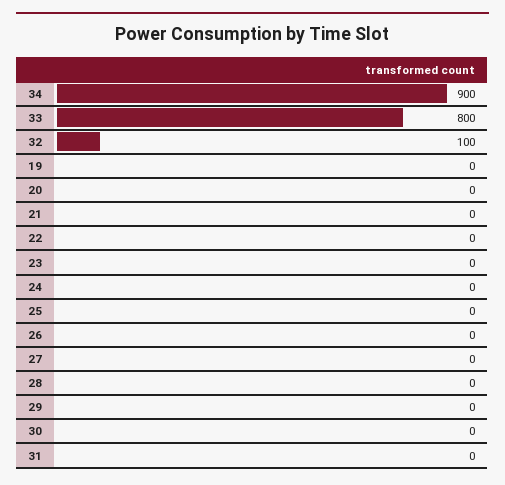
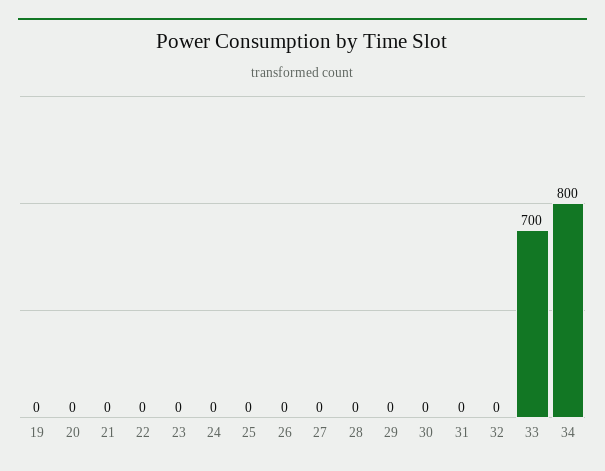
34: 900 -> 800
33: 800 -> 700
32: 100 -> 0

